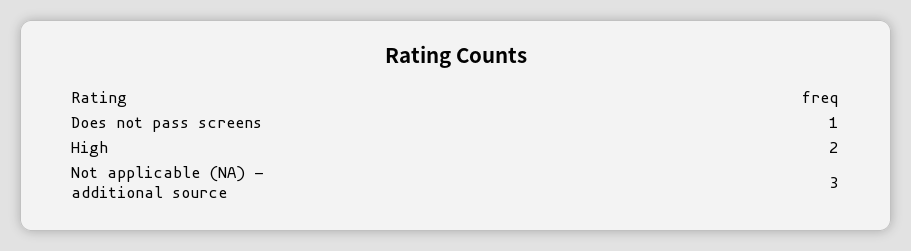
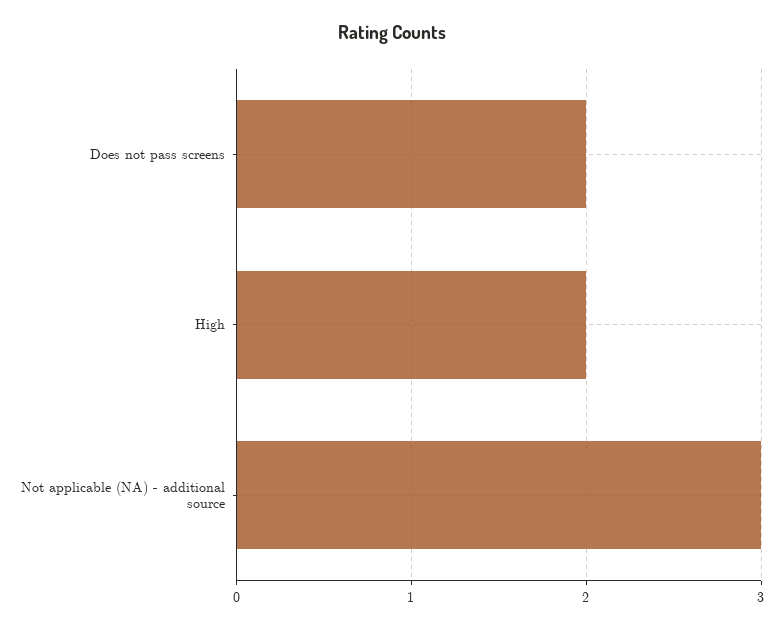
Does not pass screens: 1 -> 2

